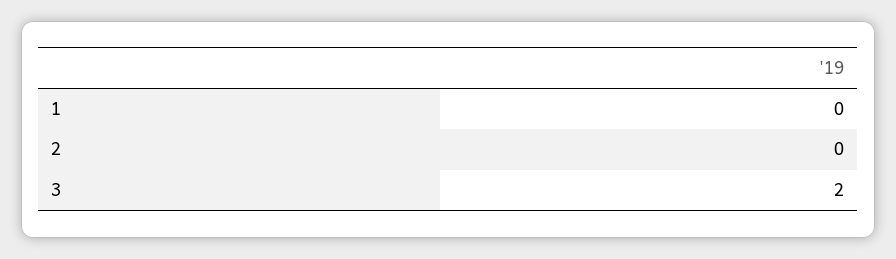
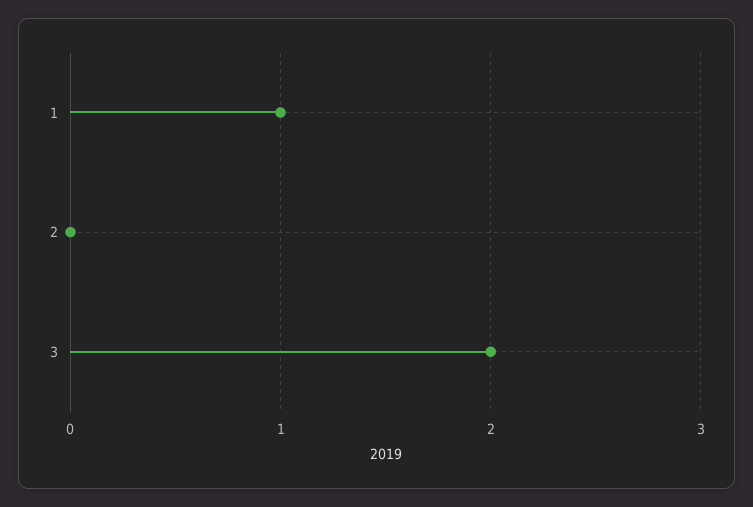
1: 0 -> 1

